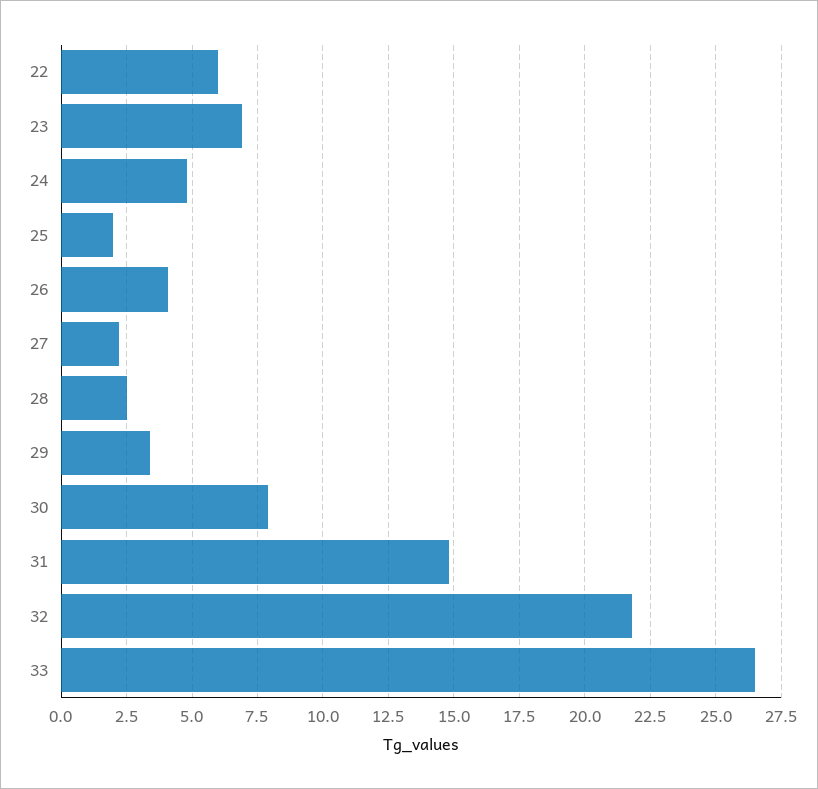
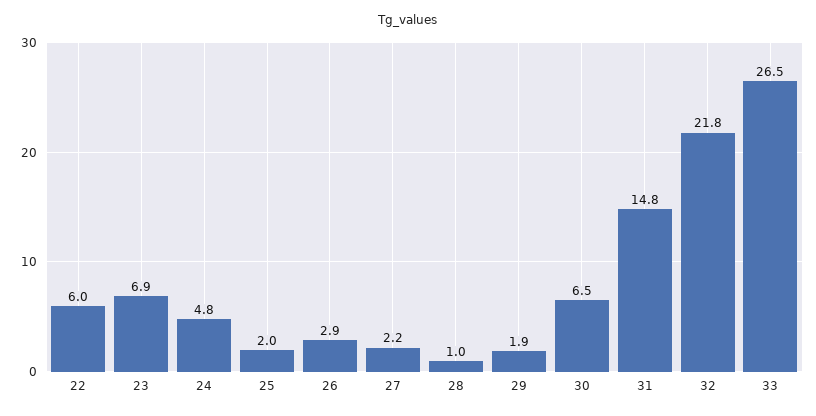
26: 4 -> 2.9
28: 2.5 -> 1
29: 3.5 -> 1.9
30: 8 -> 6.5

